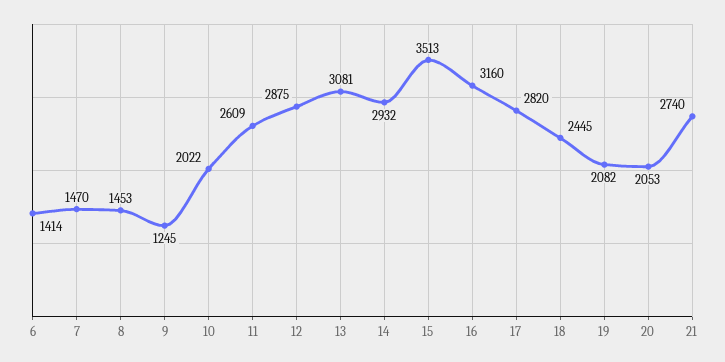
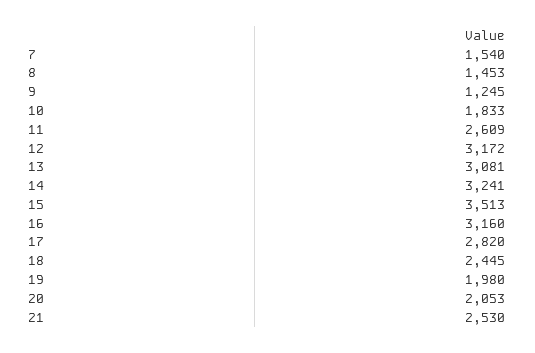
6: 1414 -> none
7: 1470 -> 1540
10: 2022 -> 1833
12: 2875 -> 3172
14: 2932 -> 3241
19: 2082 -> 1980
21: 2740 -> 2530

